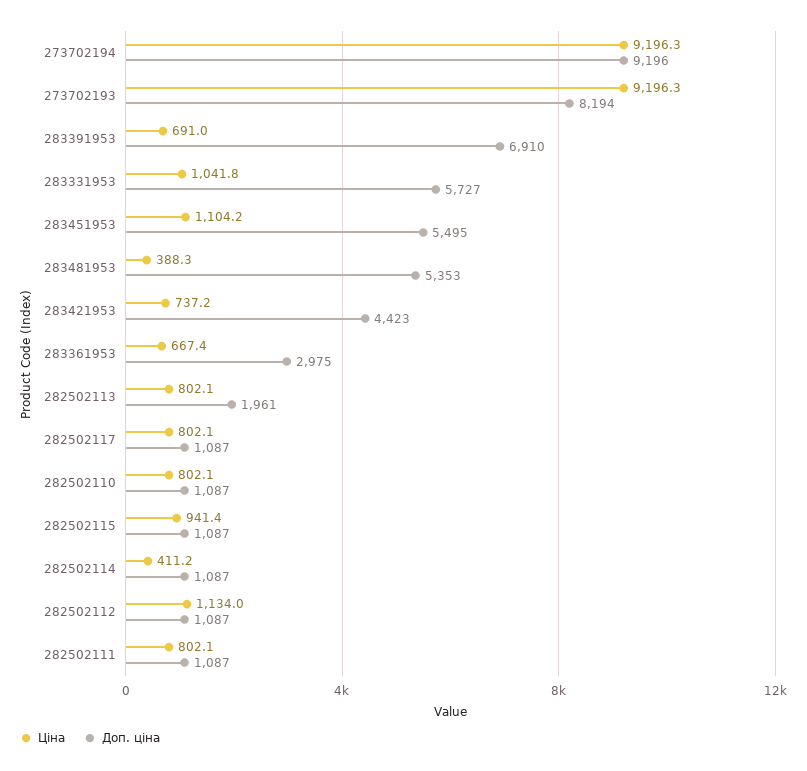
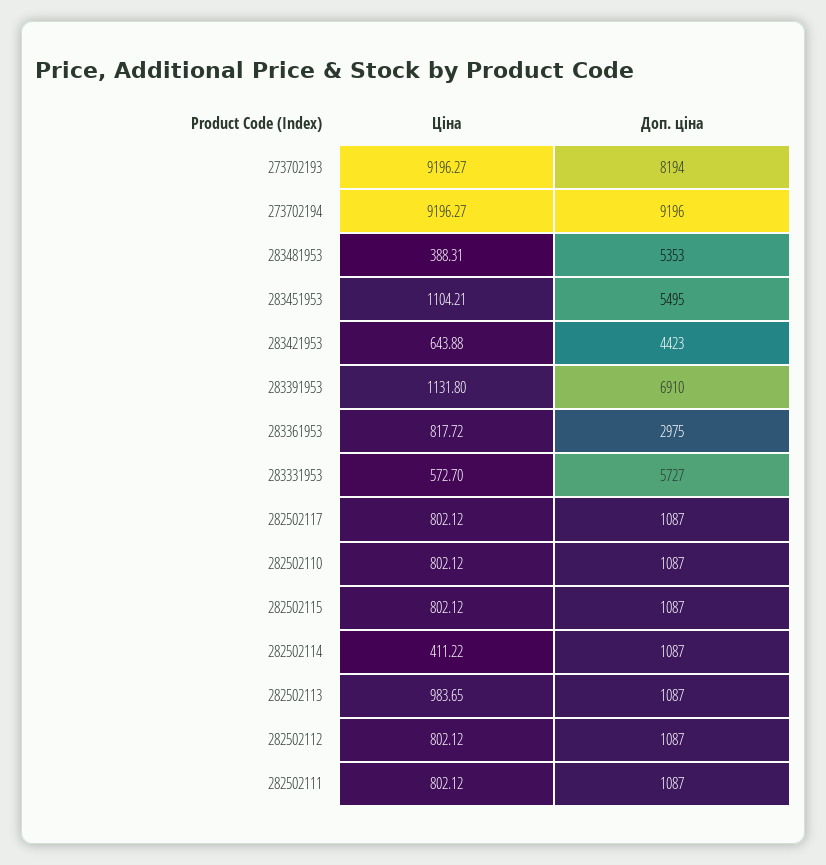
Ціна, 283391953: 691 -> 1131.8
Ціна, 283331953: 1041.8 -> 572.7
Ціна, 283421953: 737.2 -> 643.88
Ціна, 283361953: 667.4 -> 817.72
Ціна, 282502113: 802.1 -> 983.65
Доп. ціна, 282502113: 1961 -> 1087
Ціна, 282502115: 941.4 -> 802.12
Ціна, 282502112: 1134 -> 802.12

